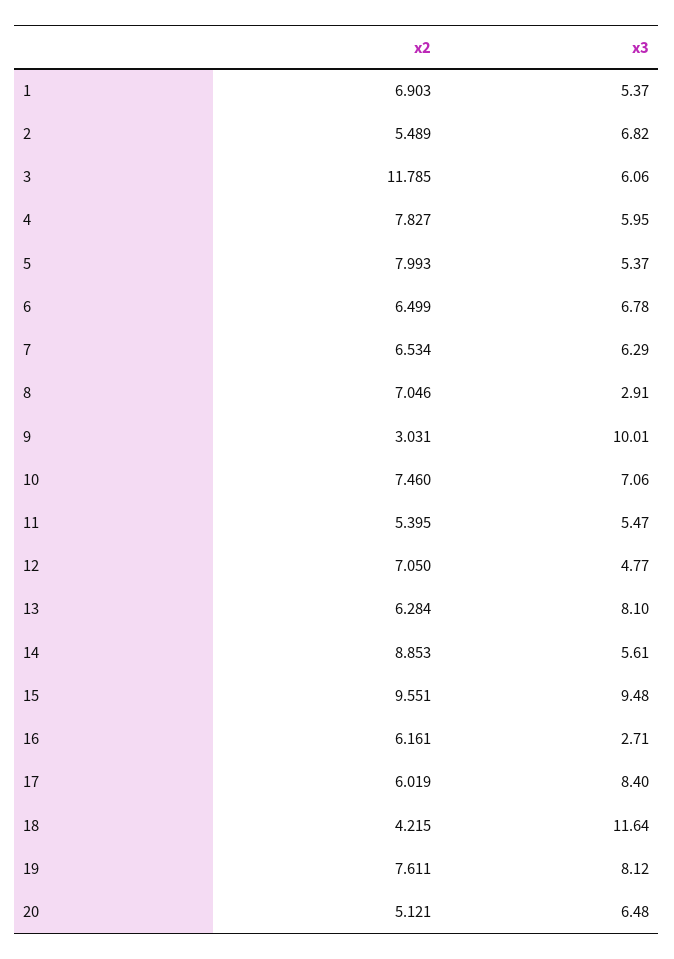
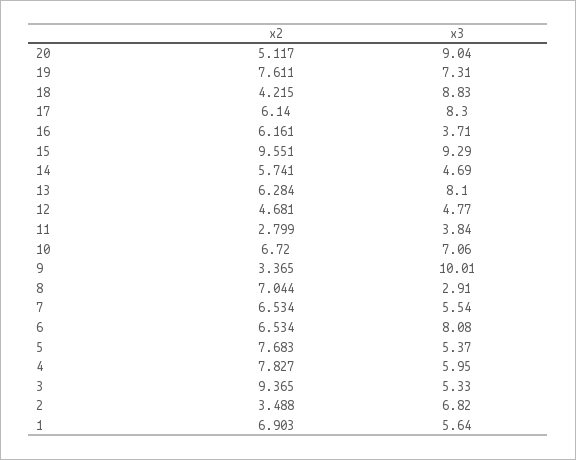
x3, 1: 5.37 -> 5.64
x2, 2: 5.489 -> 3.488
x2, 3: 11.785 -> 9.365
x3, 3: 6.06 -> 5.33
x2, 5: 7.993 -> 7.683
x2, 6: 6.499 -> 6.534
x3, 6: 6.78 -> 8.08
x3, 7: 6.29 -> 5.54
x2, 8: 7.046 -> 7.044
x2, 9: 3.031 -> 3.365
x2, 10: 7.46 -> 6.72
x2, 11: 5.395 -> 2.799
x3, 11: 5.47 -> 3.84
x2, 12: 7.05 -> 4.681
x2, 14: 8.853 -> 5.741
x3, 14: 5.61 -> 4.69
x3, 15: 9.48 -> 9.29
x3, 16: 2.71 -> 3.71
x2, 17: 6.019 -> 6.14
x3, 17: 8.4 -> 8.3
x3, 18: 11.64 -> 8.83
x3, 19: 8.12 -> 7.31
x2, 20: 5.121 -> 5.117
x3, 20: 6.48 -> 9.04

